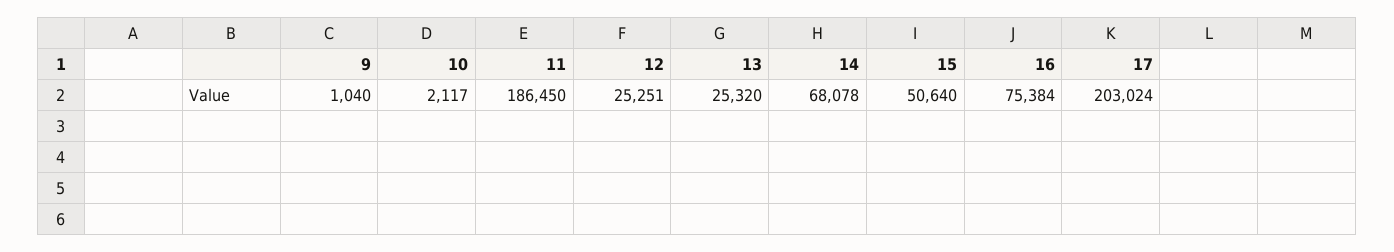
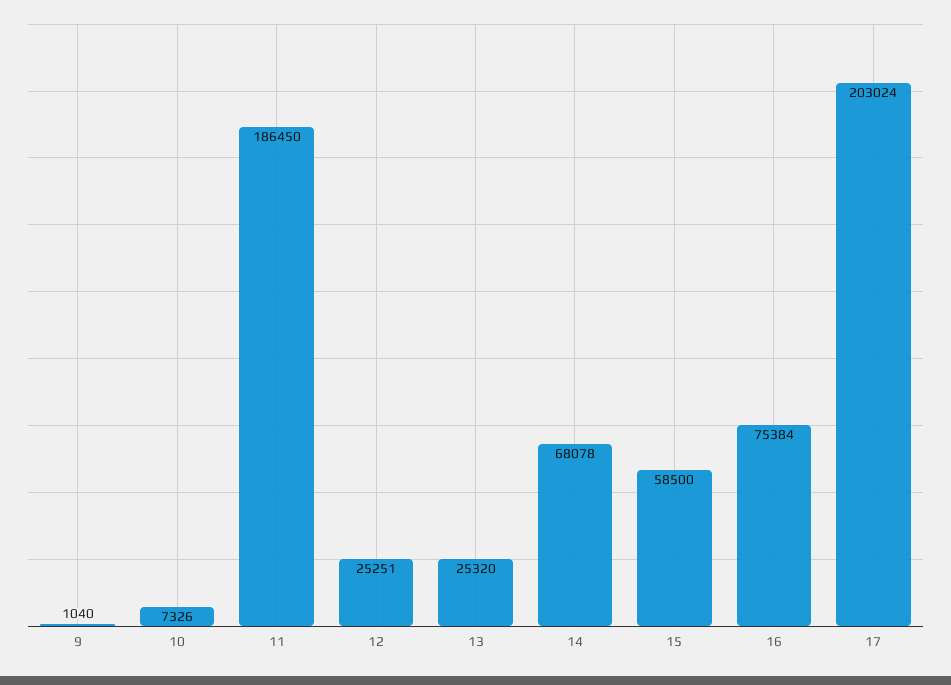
10: 2117 -> 7326
15: 50640 -> 58500

